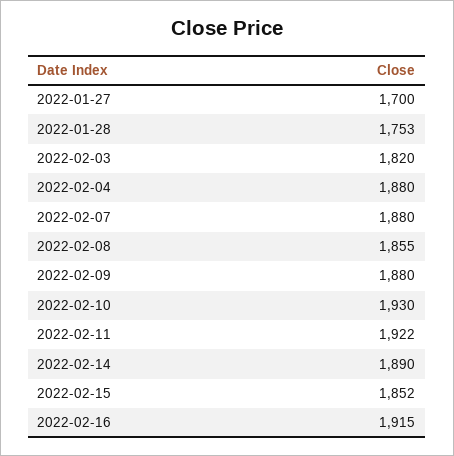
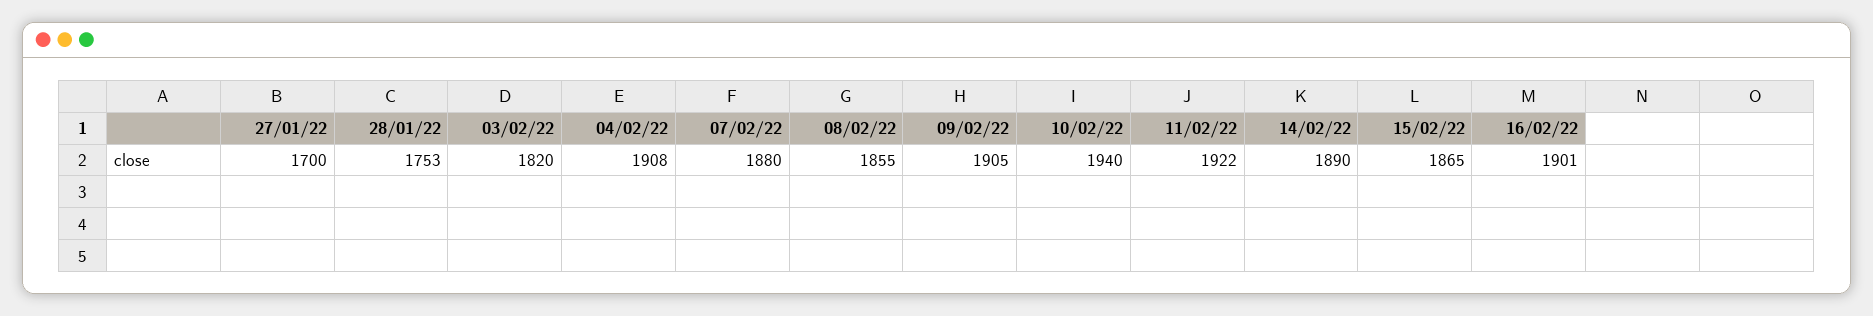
2022-02-04: 1880 -> 1908
2022-02-09: 1880 -> 1905
2022-02-10: 1930 -> 1940
2022-02-15: 1852 -> 1865
2022-02-16: 1915 -> 1901

